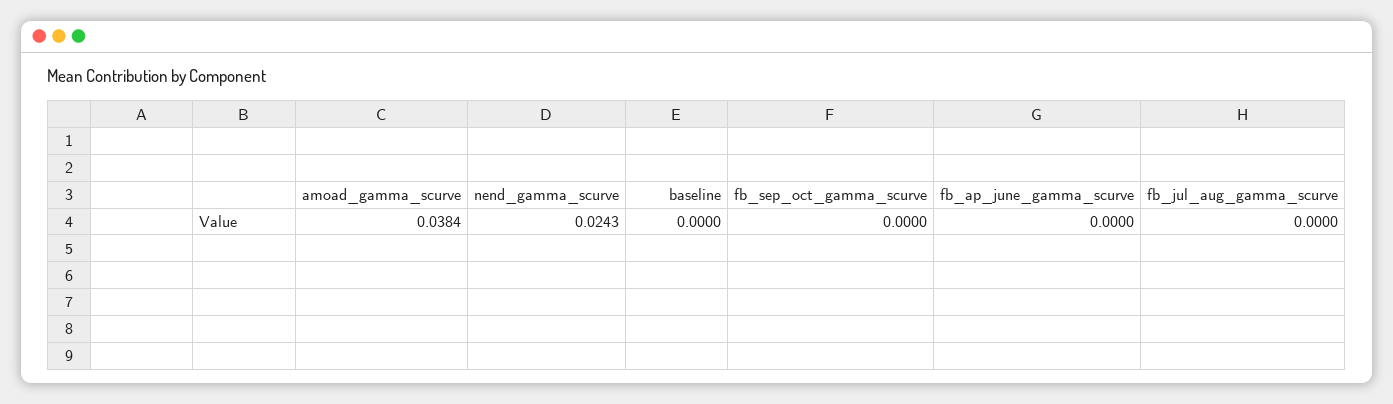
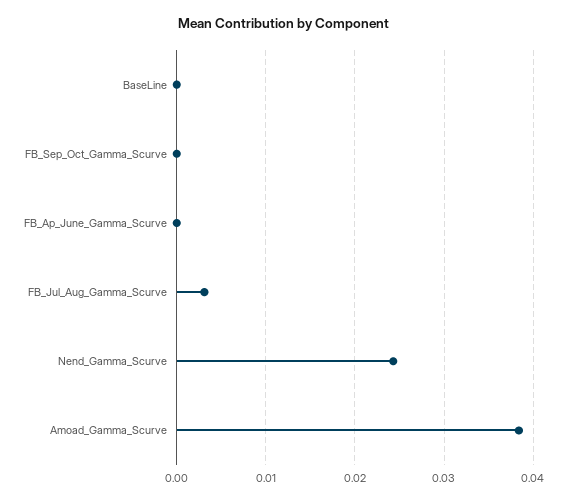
fb_jul_aug_gamma_scurve: 0 -> 0.003

